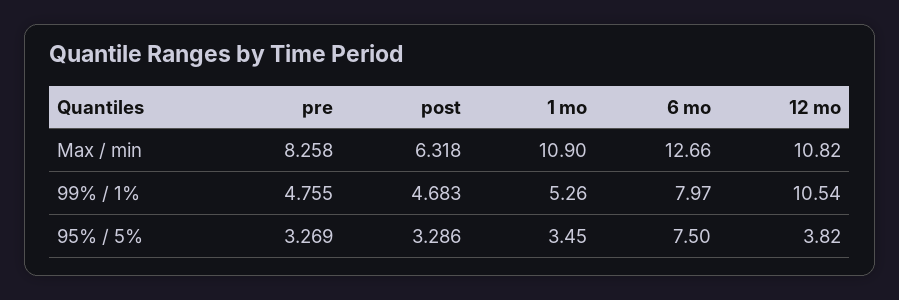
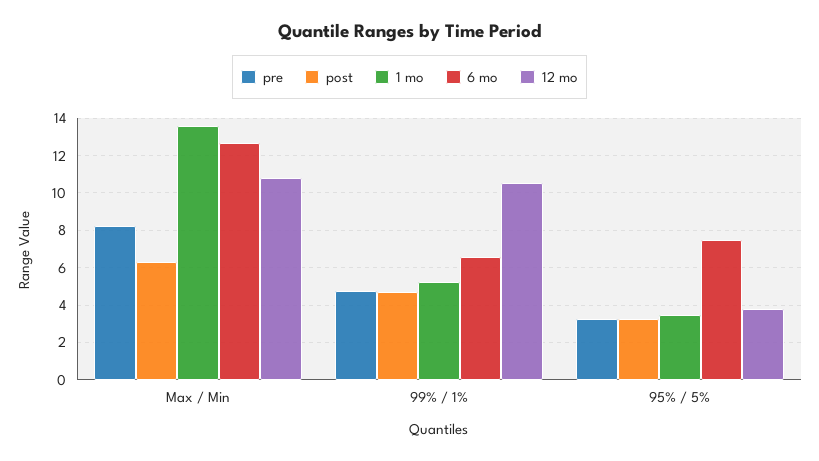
1 mo, Max / min: 10.9 -> 13.5
6 mo, 99% / 1%: 7.97 -> 6.5

